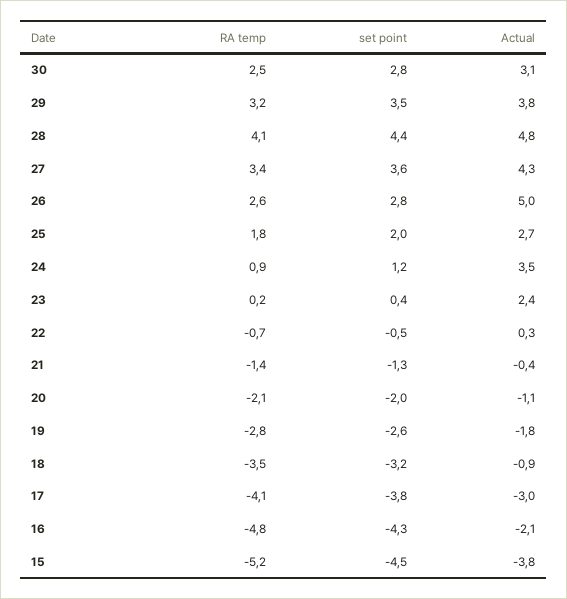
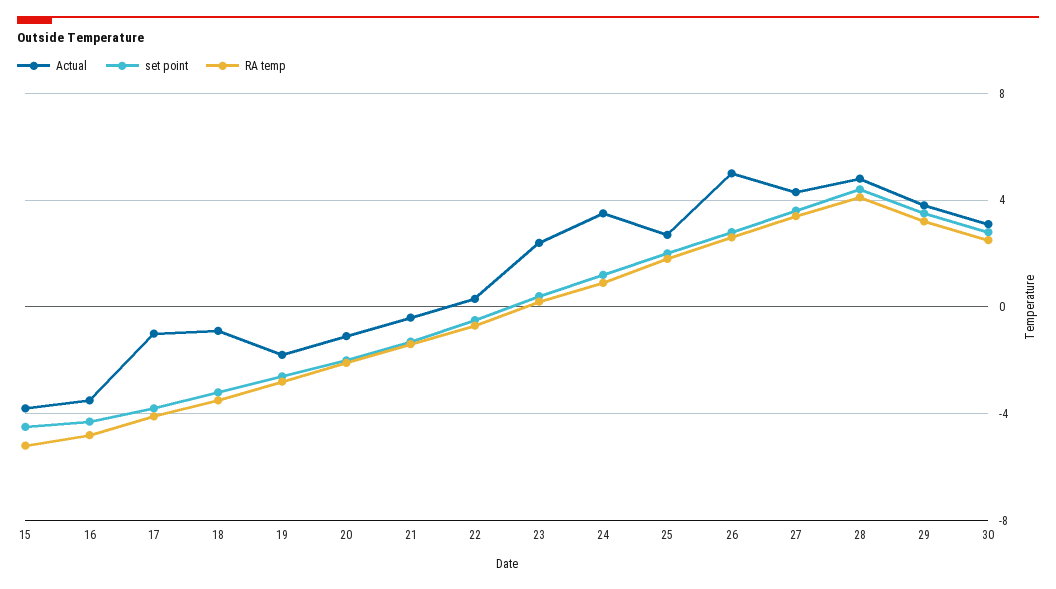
Actual, 17: -3 -> -1
Actual, 16: -2.1 -> -3.5

